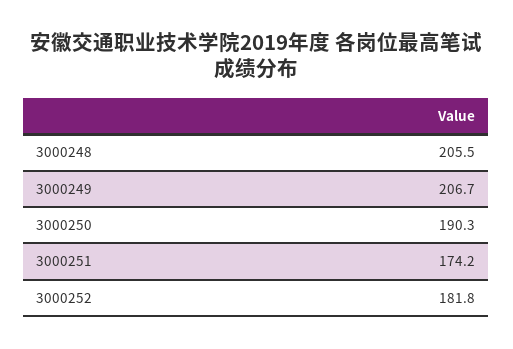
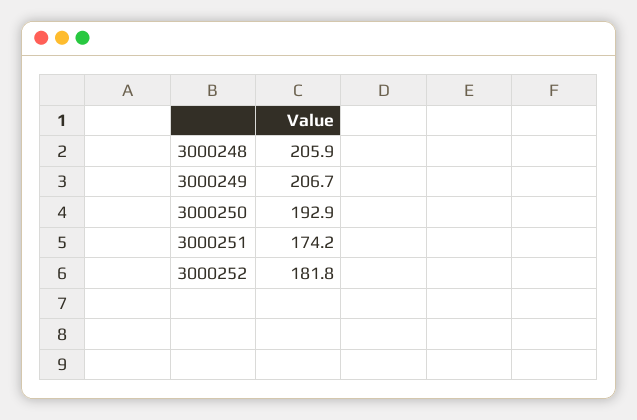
3000248: 205.5 -> 205.9
3000250: 190.3 -> 192.9

